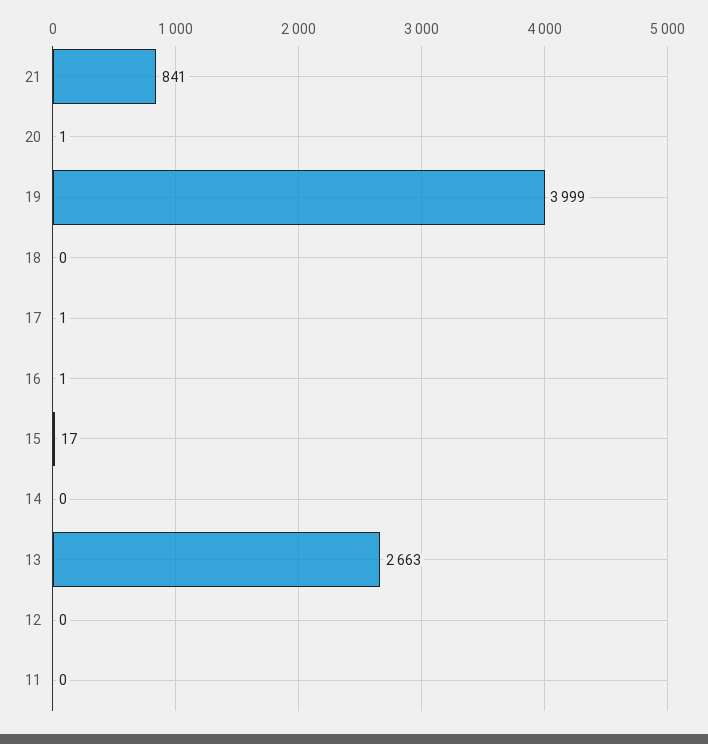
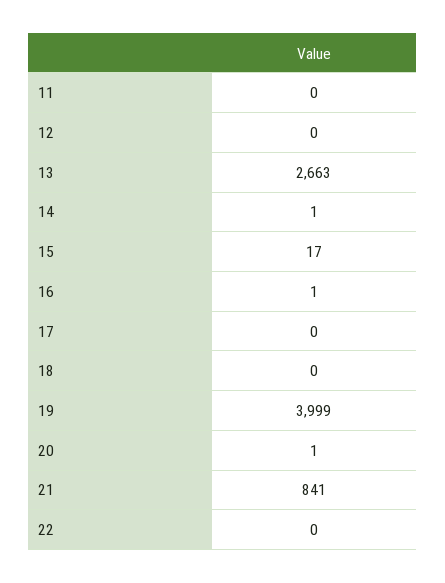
17: 1 -> 0
14: 0 -> 1
22: none -> 0

